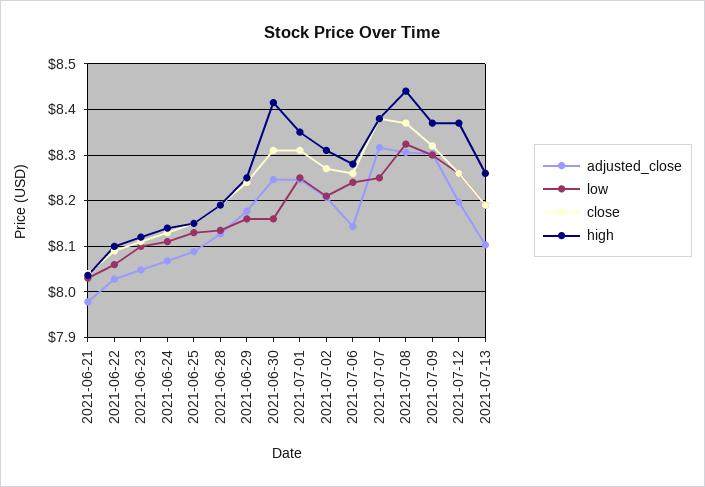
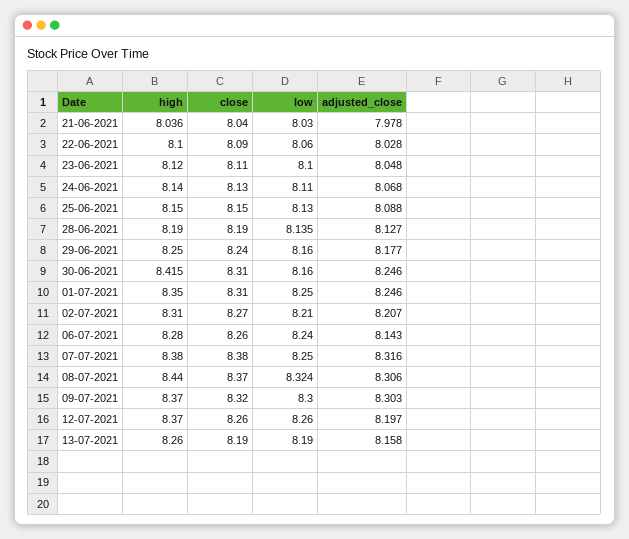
adjusted_close, 2021-07-13: 8.1 -> 8.158

